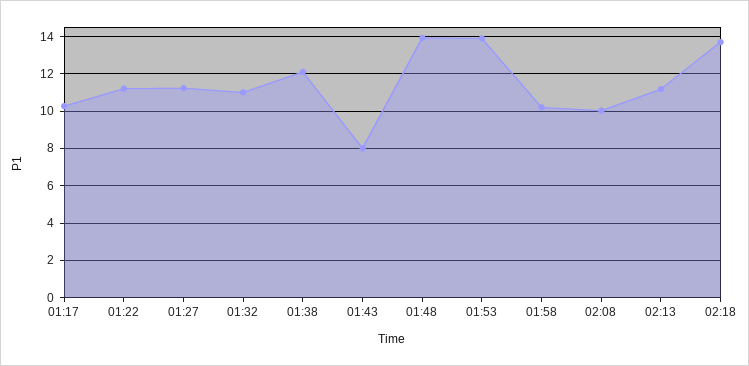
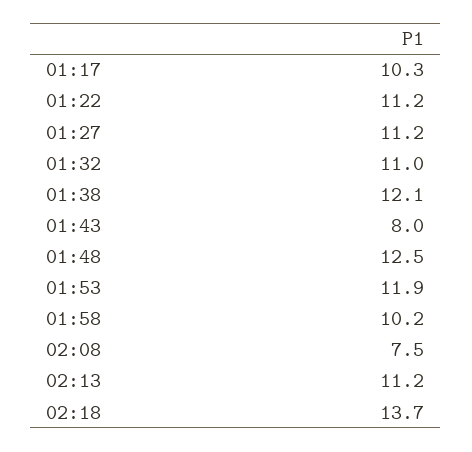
01:48: 14 -> 12.5
01:53: 14 -> 11.9
02:08: 10 -> 7.5

